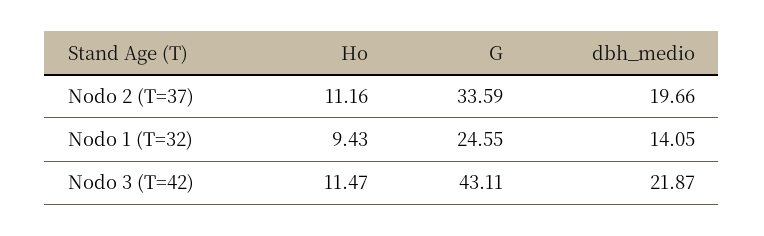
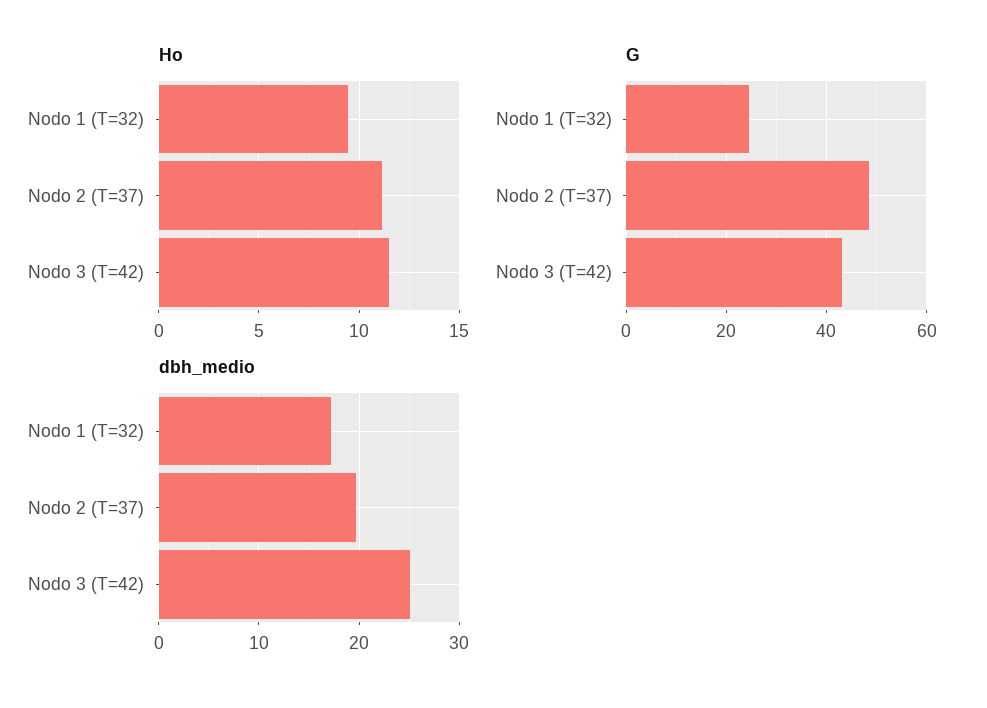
G, Nodo 2 (T=37): 33.59 -> 48
dbh_medio, Nodo 1 (T=32): 14.05 -> 17
dbh_medio, Nodo 3 (T=42): 21.87 -> 25

